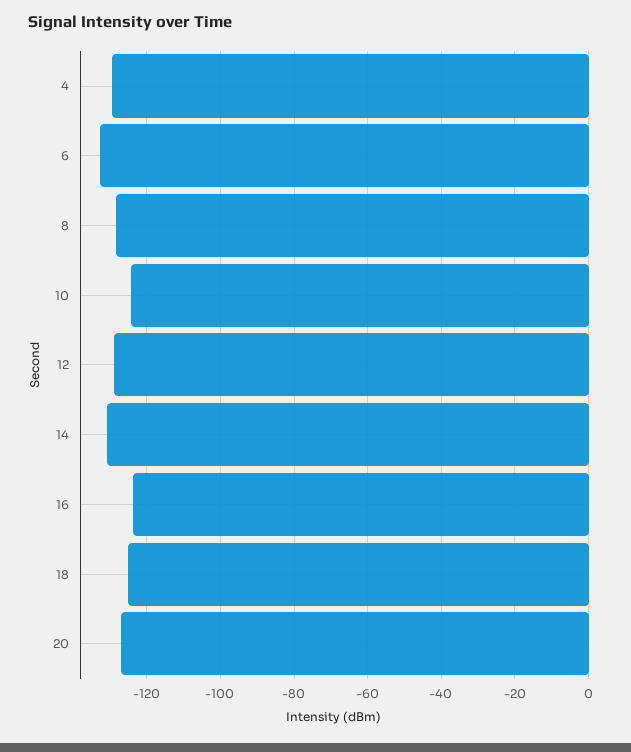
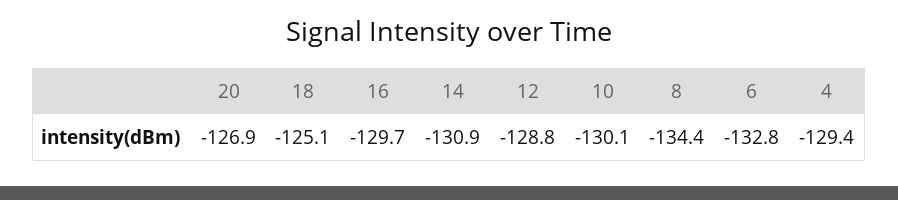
8: -128 -> -134.4
10: -124 -> -130.1
16: -124 -> -129.7

